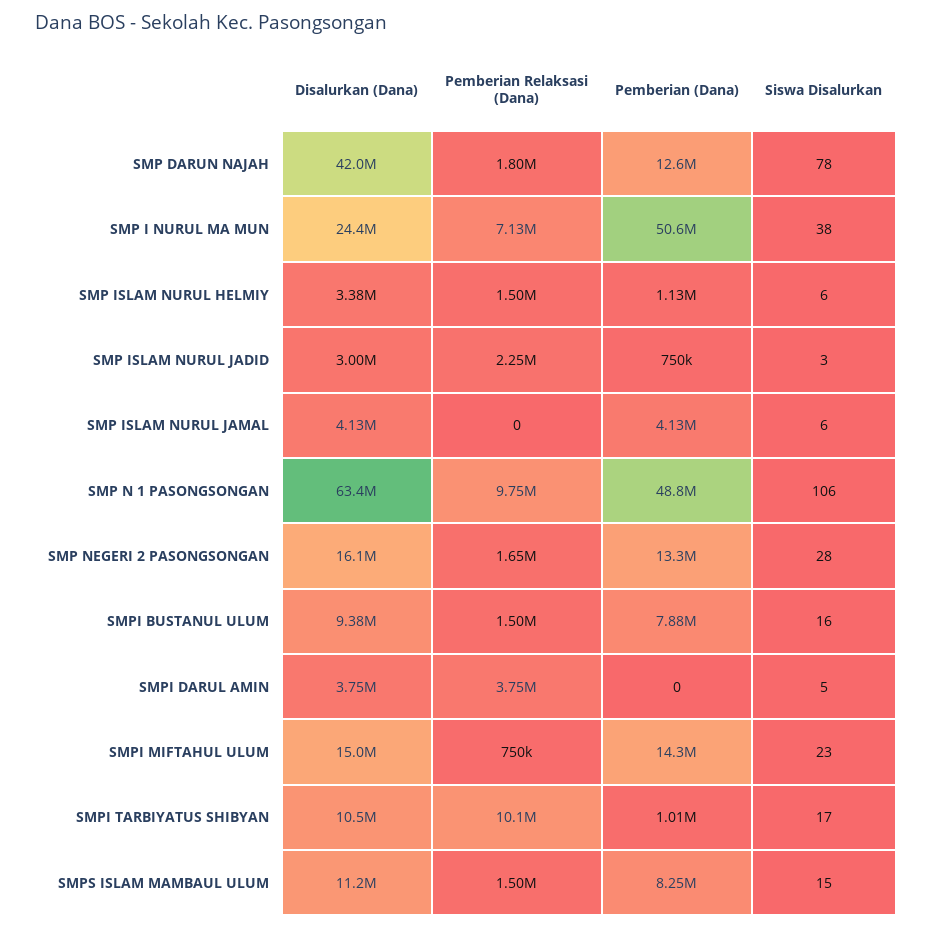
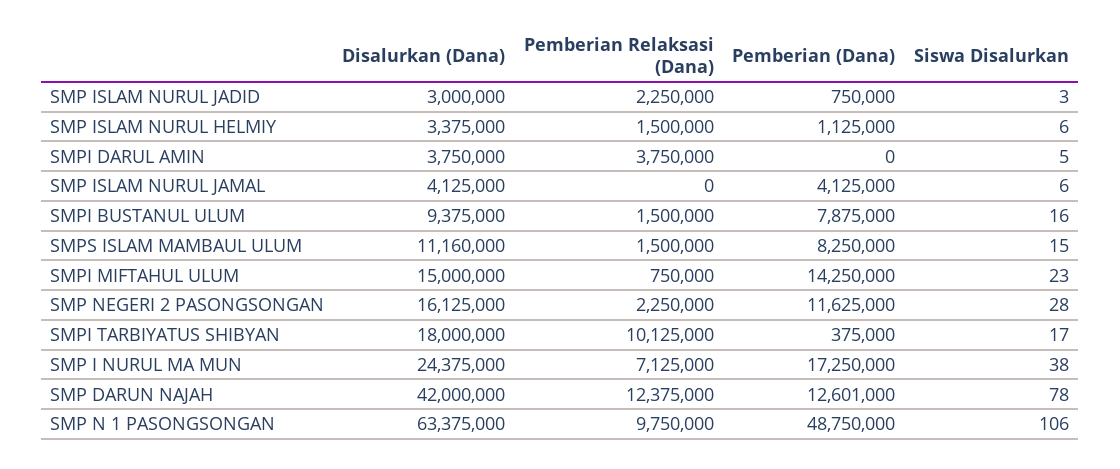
Pemberian Relaksasi (Dana), SMP DARUN NAJAH: 1800000 -> 12375000
Pemberian (Dana), SMP I NURUL MA MUN: 50600000 -> 17250000
Pemberian Relaksasi (Dana), SMP NEGERI 2 PASONGSONGAN: 1650000 -> 2250000
Pemberian (Dana), SMP NEGERI 2 PASONGSONGAN: 13300000 -> 11625000
Disalurkan (Dana), SMPI TARBIYATUS SHIBYAN: 10500000 -> 18000000
Pemberian (Dana), SMPI TARBIYATUS SHIBYAN: 1010000 -> 375000

